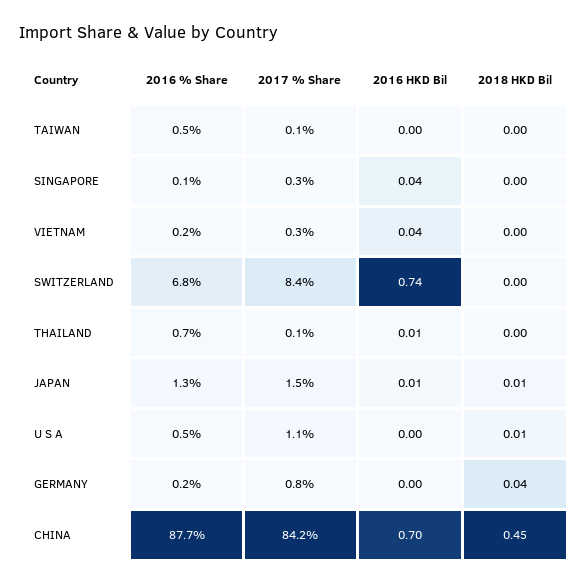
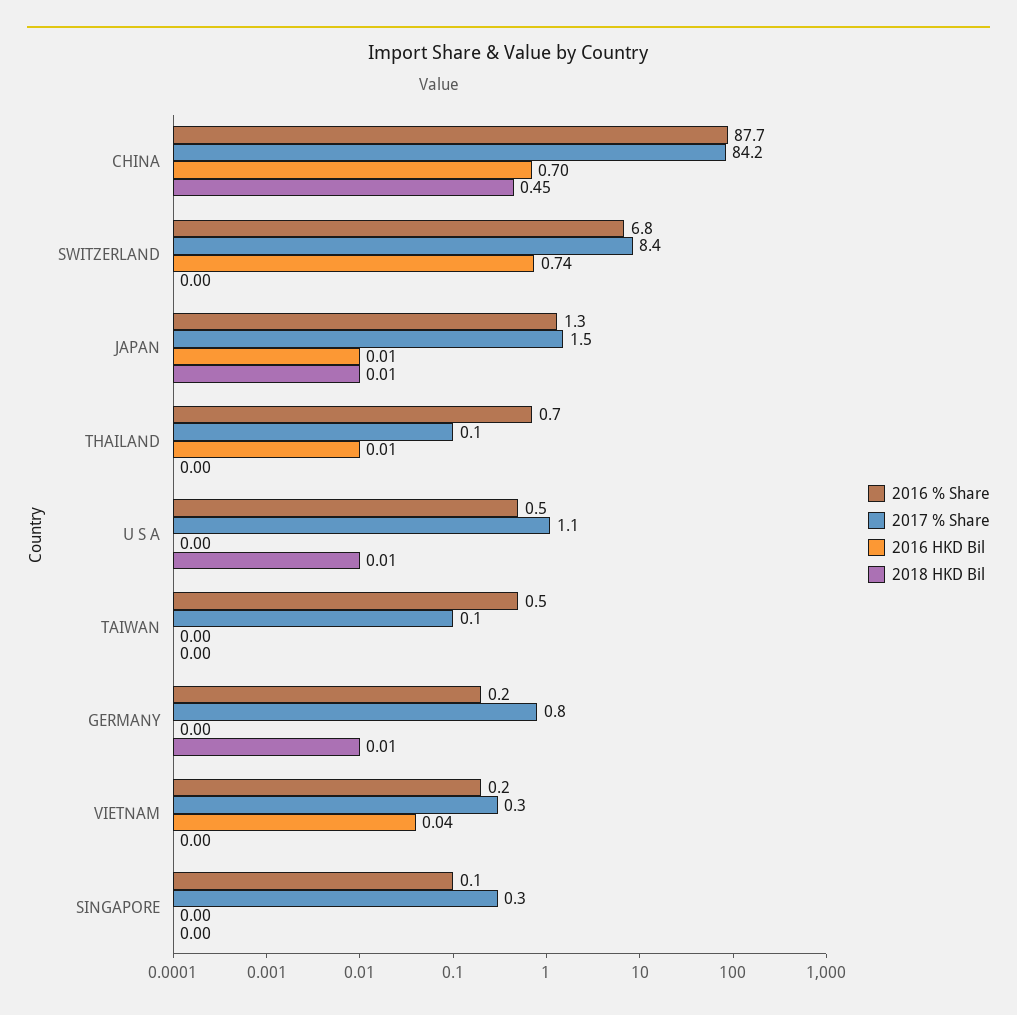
2016 HKD Bil, SINGAPORE: 0.04 -> 0
2018 HKD Bil, GERMANY: 0.04 -> 0.01

